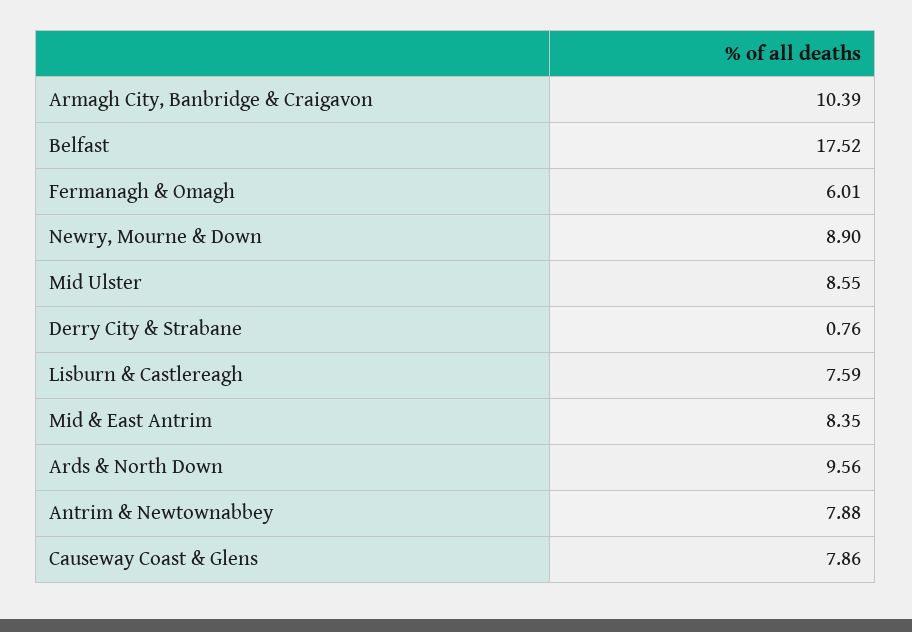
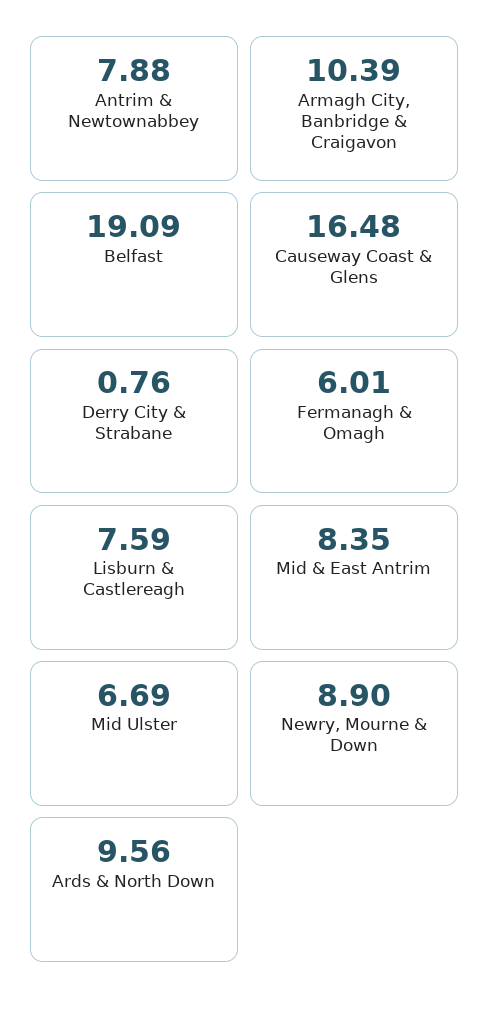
Belfast: 17.52 -> 19.09
Mid Ulster: 8.55 -> 6.69
Causeway Coast & Glens: 7.86 -> 16.48

